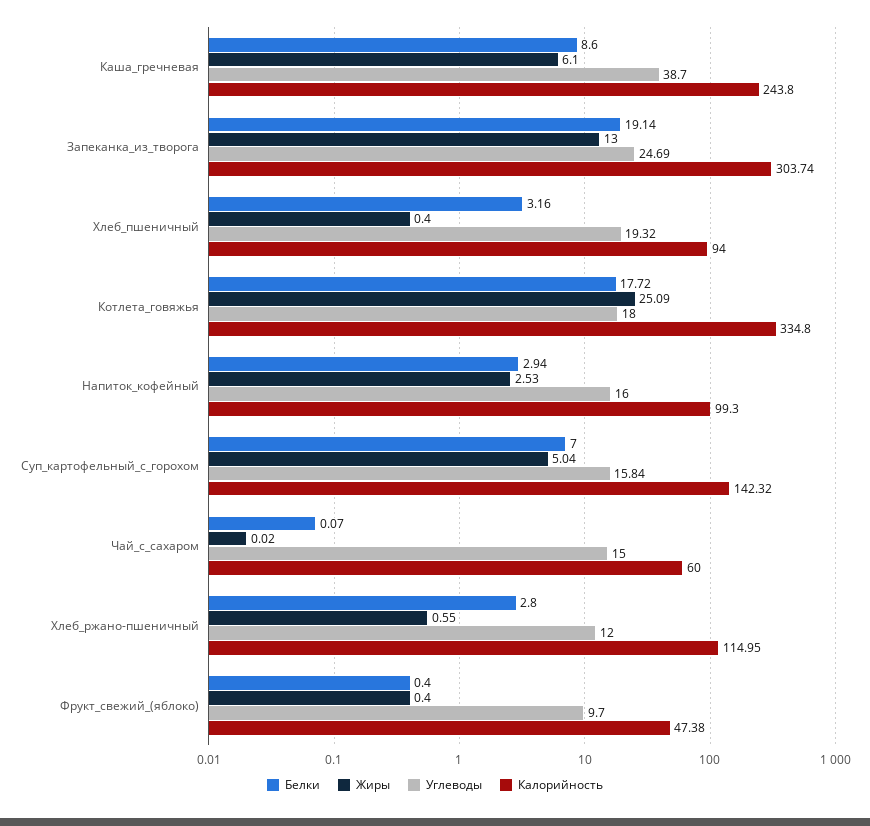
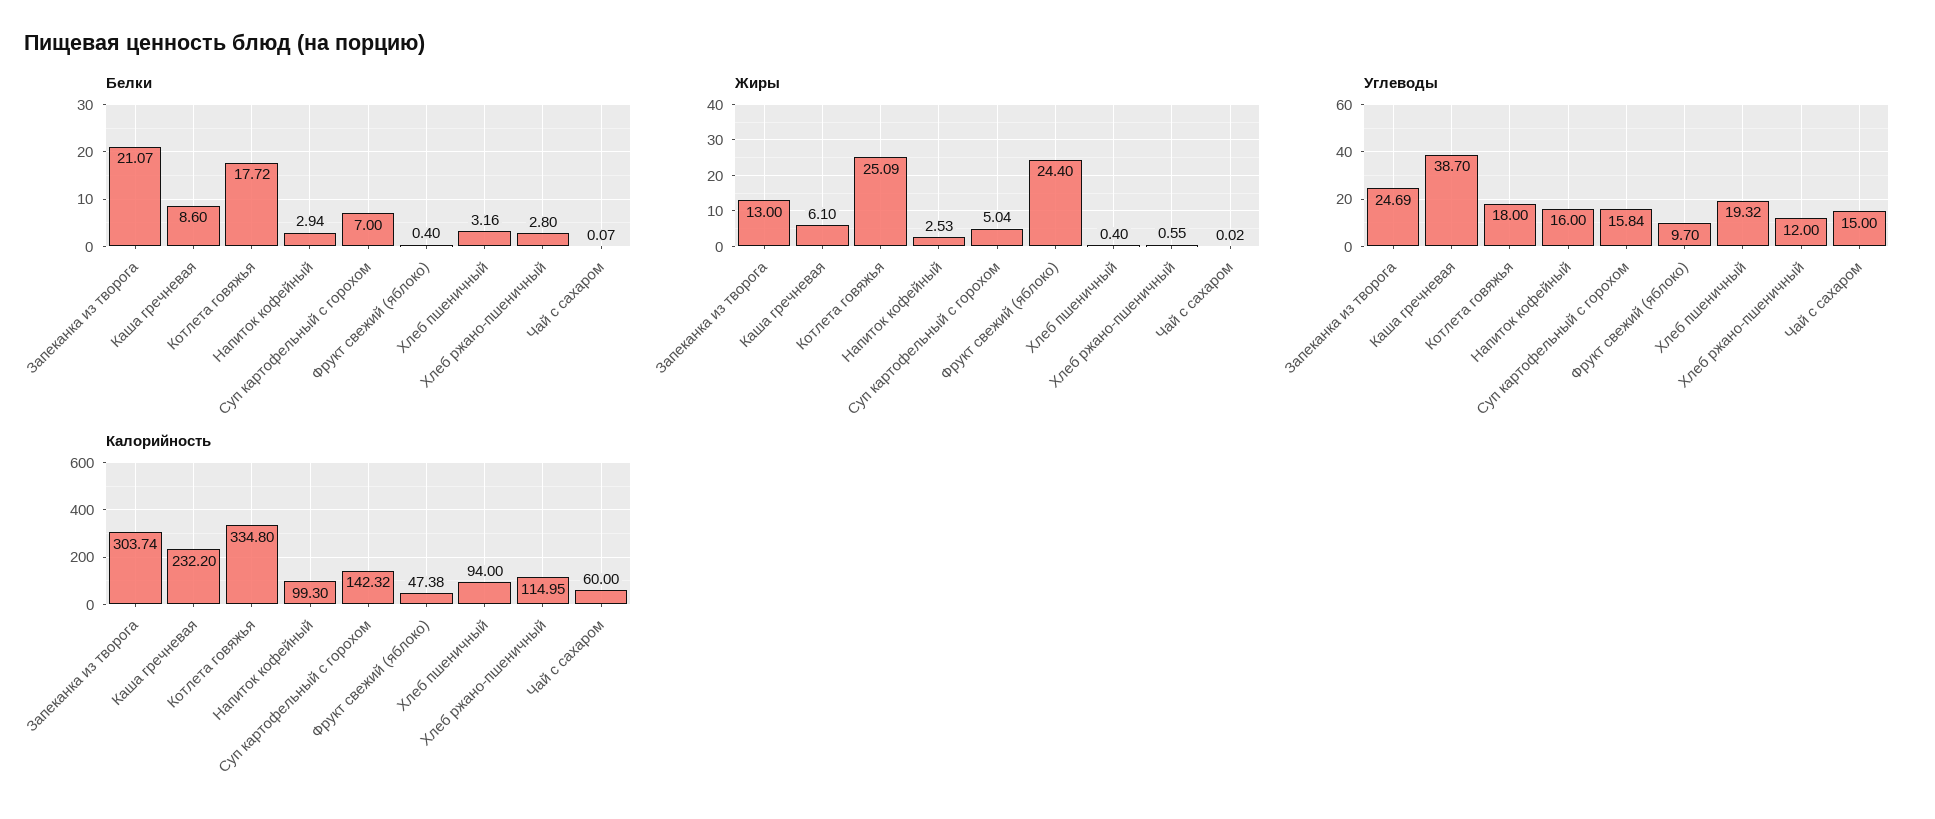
Калорийность, Каша_гречневая: 243.8 -> 232.2
Белки, Запеканка_из_творога: 19.14 -> 21.07
Жиры, Фрукт_свежий_(яблоко): 0.4 -> 24.4

